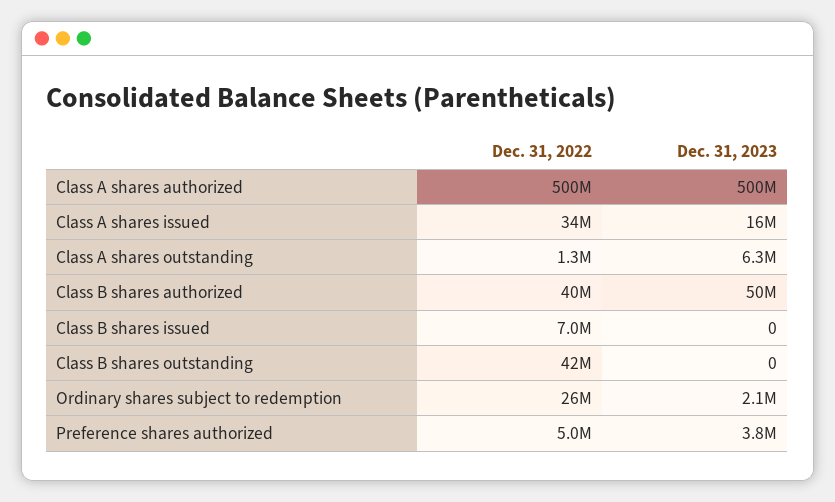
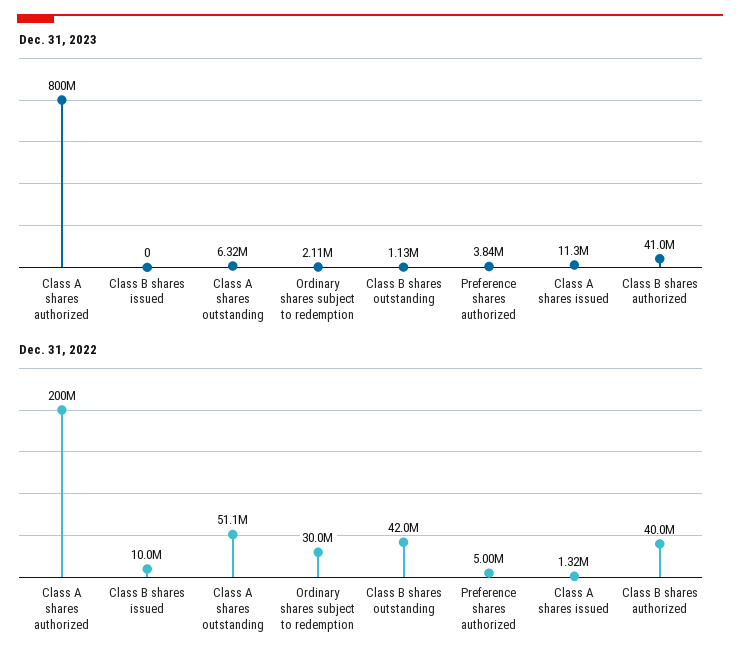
Dec. 31, 2022, Class A shares authorized: 500000000 -> 200000000
Dec. 31, 2023, Class A shares authorized: 500000000 -> 800000000
Dec. 31, 2022, Class A shares issued: 34000000 -> 1320000
Dec. 31, 2023, Class A shares issued: 16000000 -> 11300000
Dec. 31, 2022, Class A shares outstanding: 1300000 -> 51100000
Dec. 31, 2023, Class B shares authorized: 50000000 -> 41000000
Dec. 31, 2022, Class B shares issued: 7000000 -> 10000000
Dec. 31, 2023, Class B shares outstanding: 0 -> 1130000
Dec. 31, 2022, Ordinary shares subject to redemption: 26000000 -> 30000000

